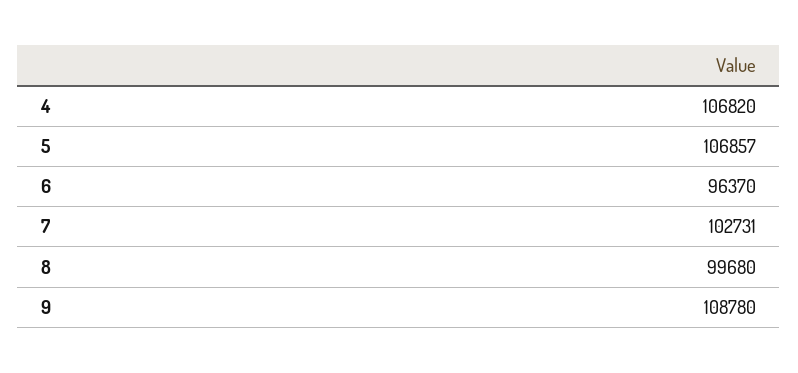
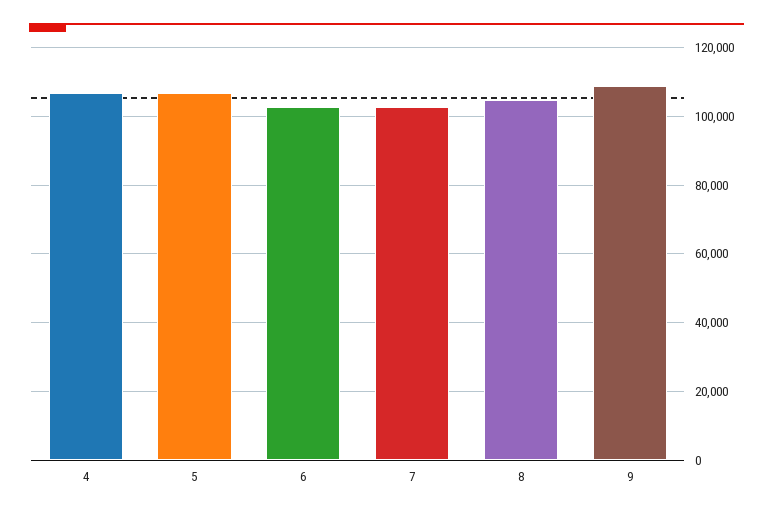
6: 96370 -> 102000
8: 99680 -> 104000

